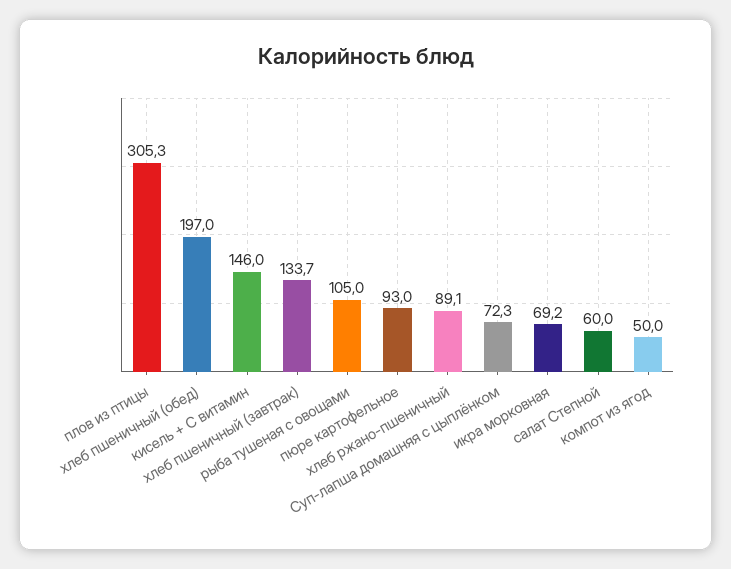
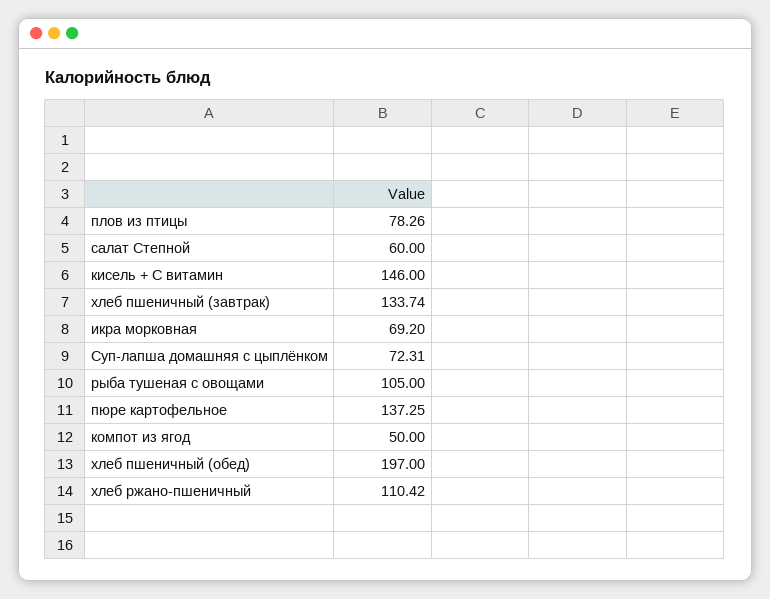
плов из птицы: 305.3 -> 78.26
пюре картофельное: 93 -> 137.25
хлеб ржано-пшеничный: 89.1 -> 110.42

